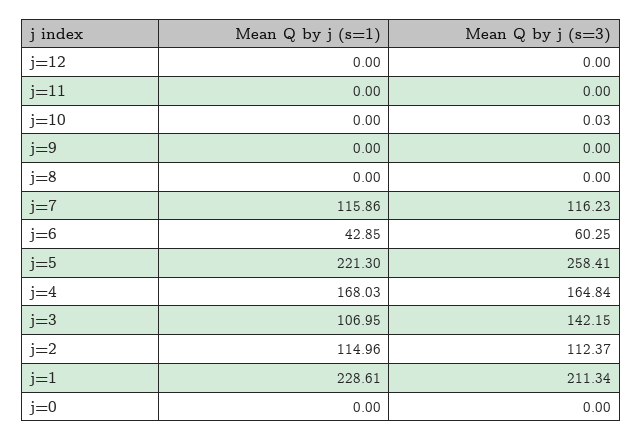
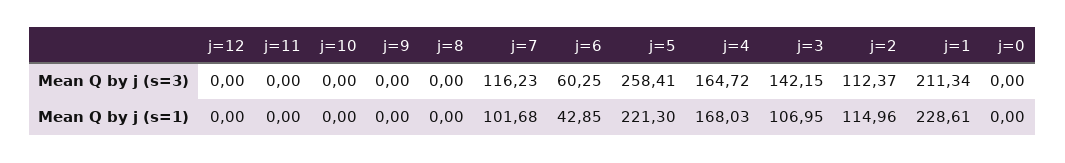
Mean Q by j (s=3), j=10: 0.03 -> 0
Mean Q by j (s=1), j=7: 115.86 -> 101.68
Mean Q by j (s=3), j=4: 164.84 -> 164.72

